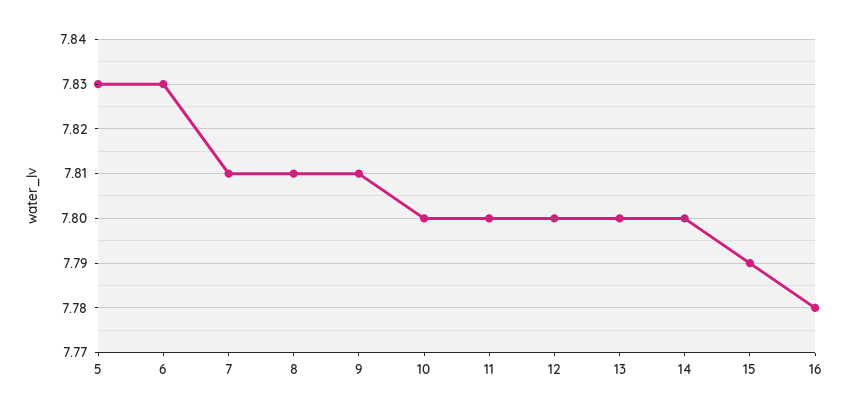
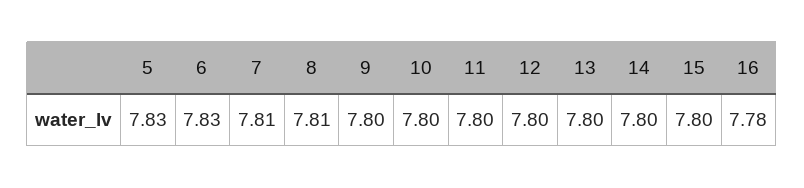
9: 7.81 -> 7.8
15: 7.79 -> 7.8

